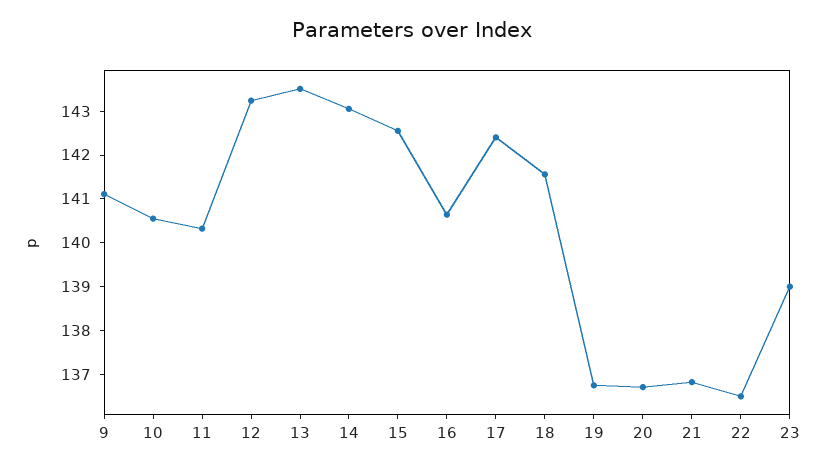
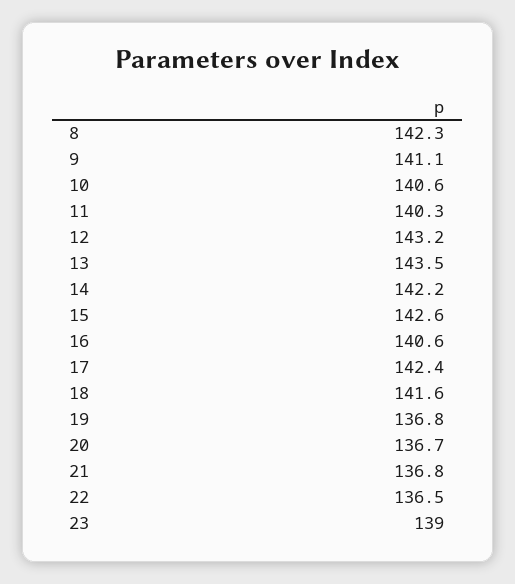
14: 143 -> 142.2
8: none -> 142.3

